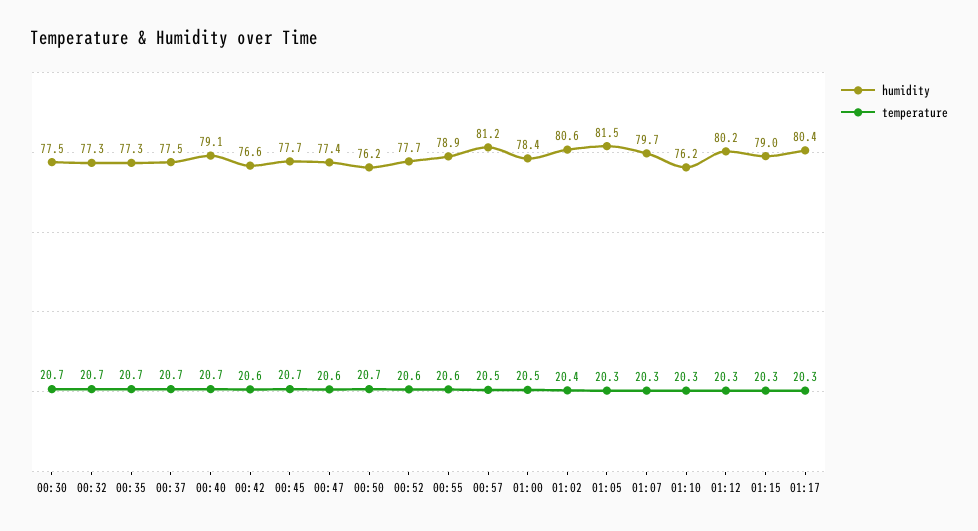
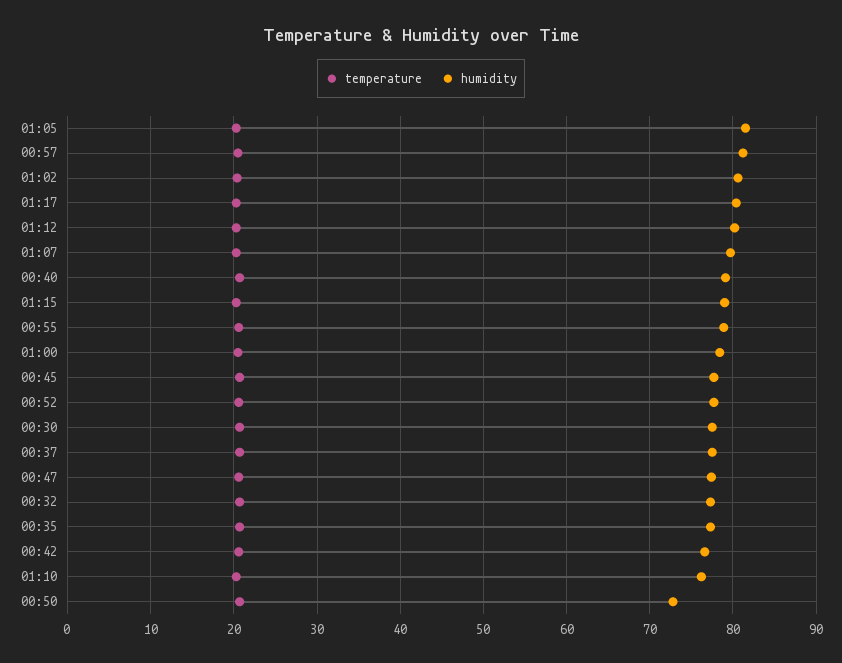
humidity, 00:50: 76.2 -> 73

